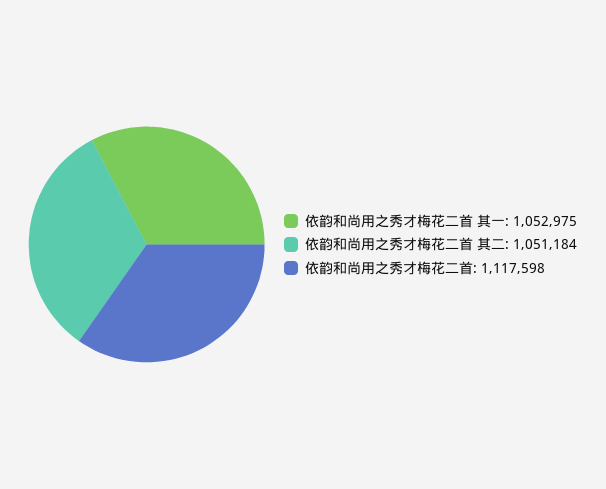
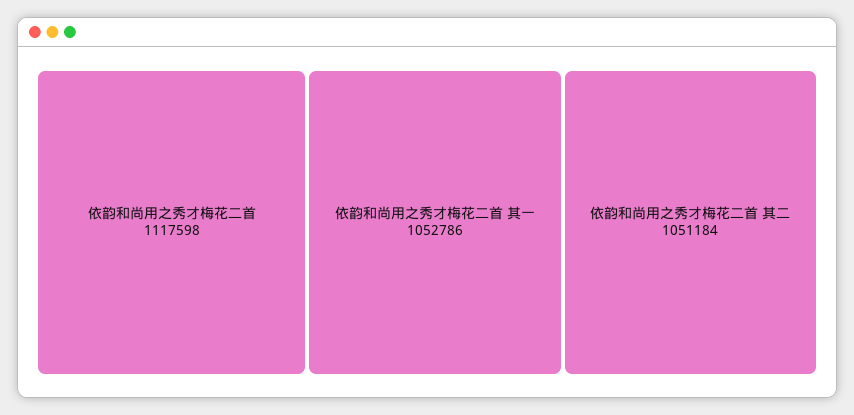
依韵和尚用之秀才梅花二首 其一: 1052975 -> 1052786

